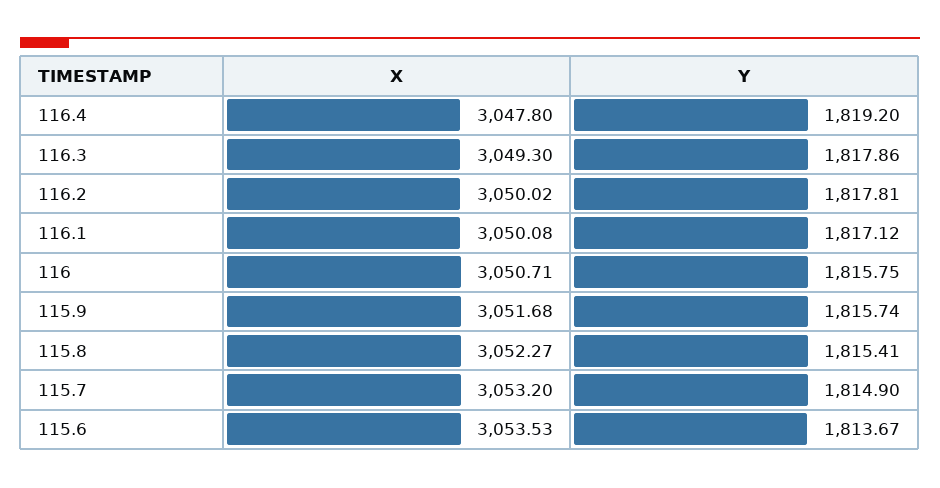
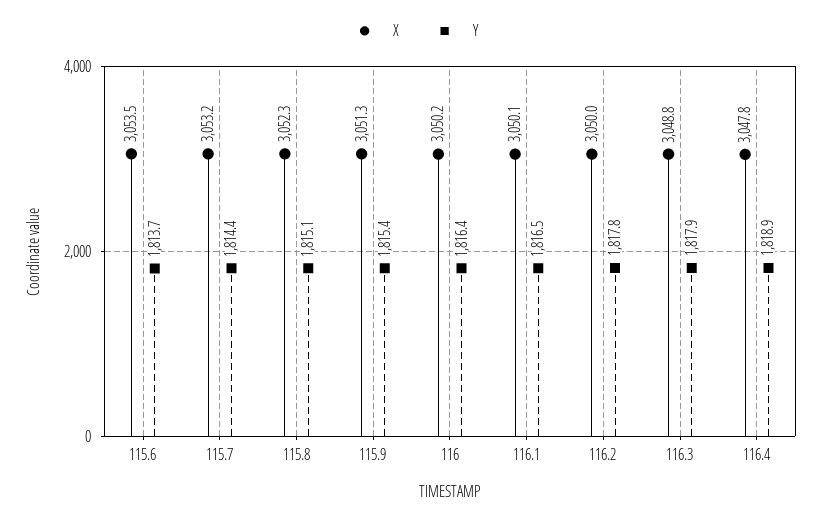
Y, 116.4: 1819.2 -> 1818.9
X, 116.3: 3049.3 -> 3048.8
Y, 116.1: 1817.12 -> 1816.5
X, 116: 3050.71 -> 3050.2
Y, 116: 1815.75 -> 1816.4
X, 115.9: 3051.68 -> 3051.3
Y, 115.9: 1815.74 -> 1815.4
Y, 115.8: 1815.41 -> 1815.1
Y, 115.7: 1814.9 -> 1814.4

